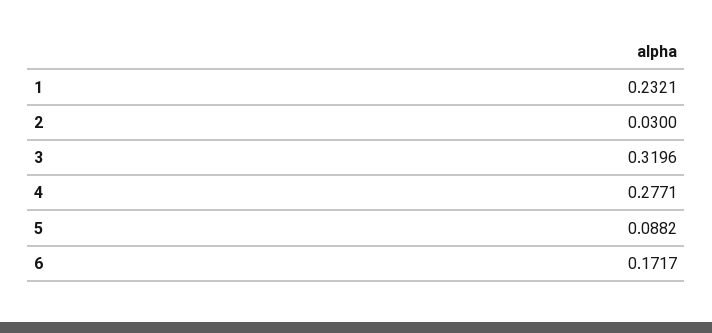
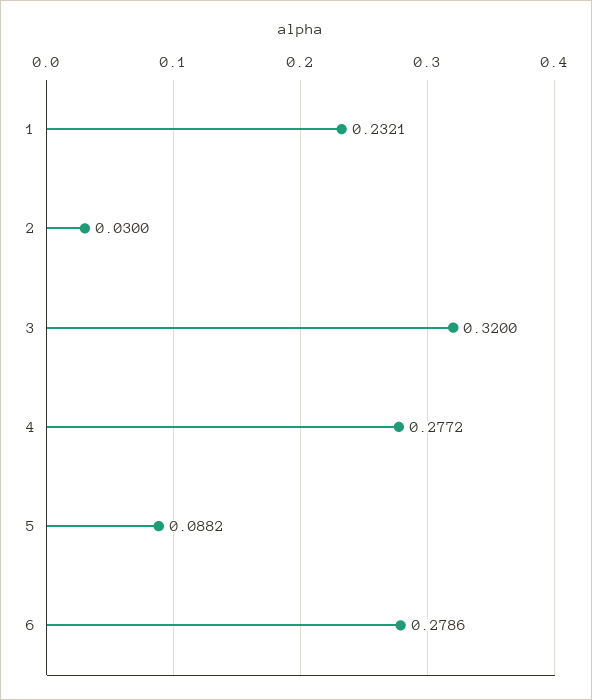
3: 0.3196 -> 0.32
4: 0.2771 -> 0.2772
6: 0.1717 -> 0.2786

